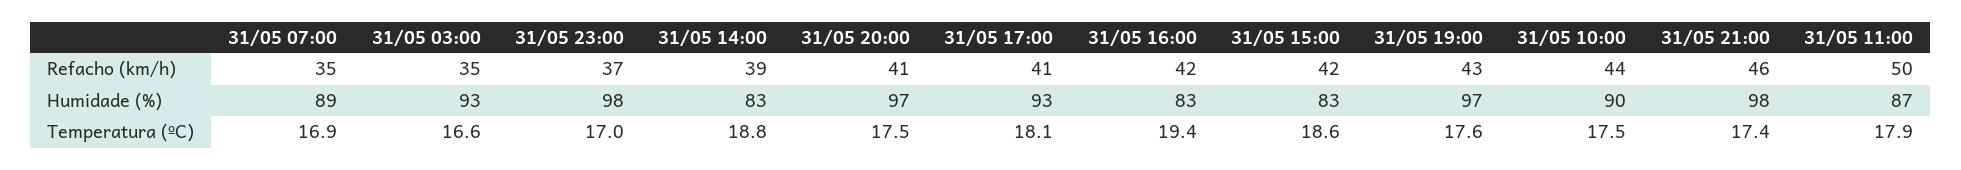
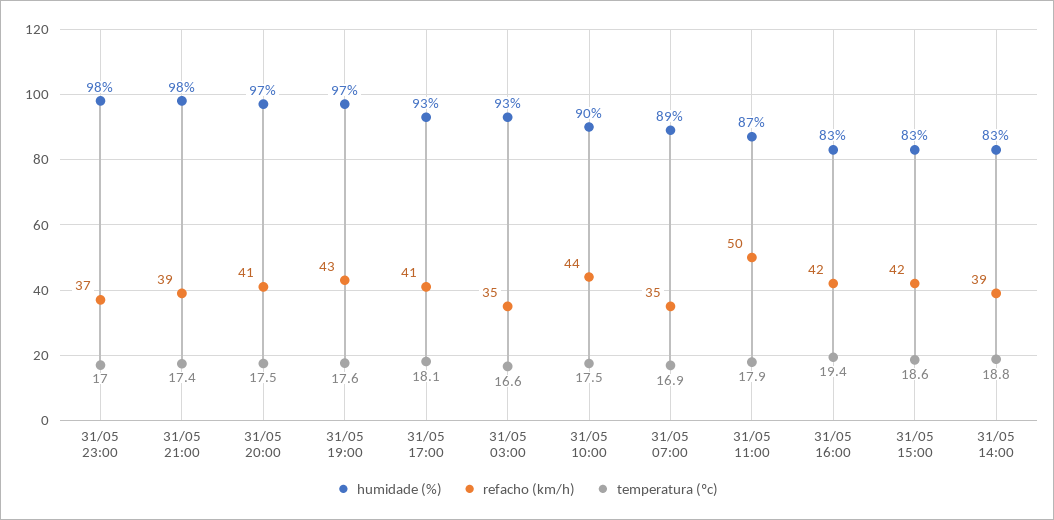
Refacho (km/h), 31/05 21:00: 46 -> 39

